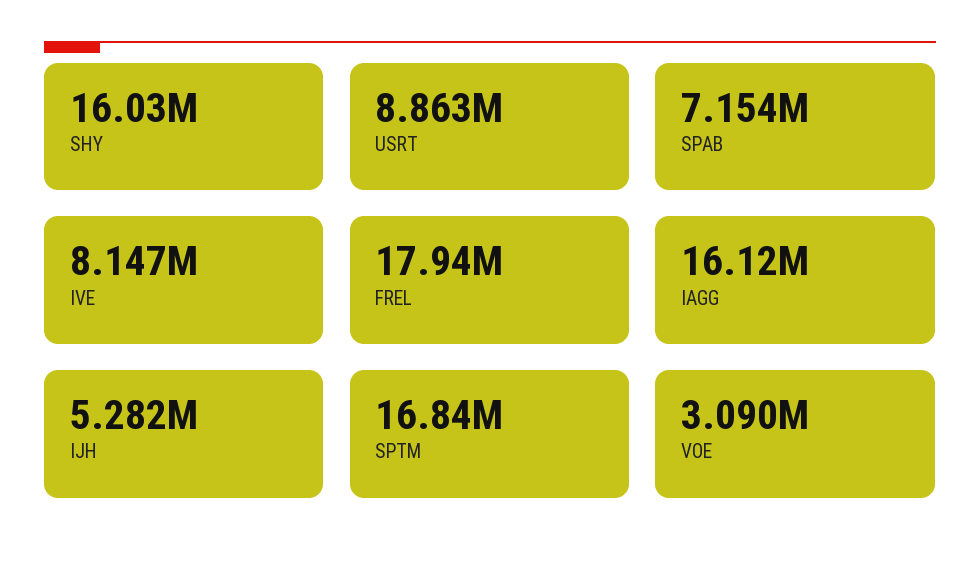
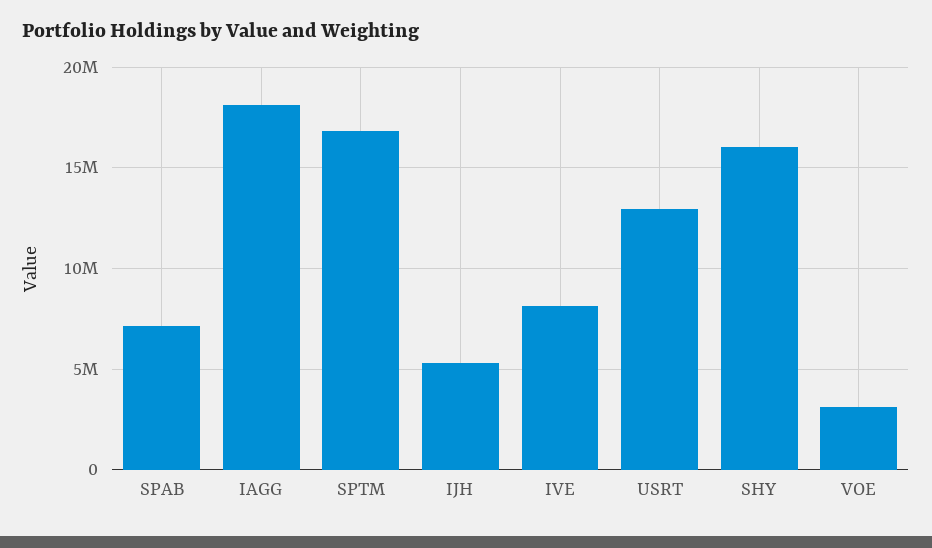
USRT: 8863000 -> 13000000
FREL: 17940000 -> none
IAGG: 16120000 -> 18000000

